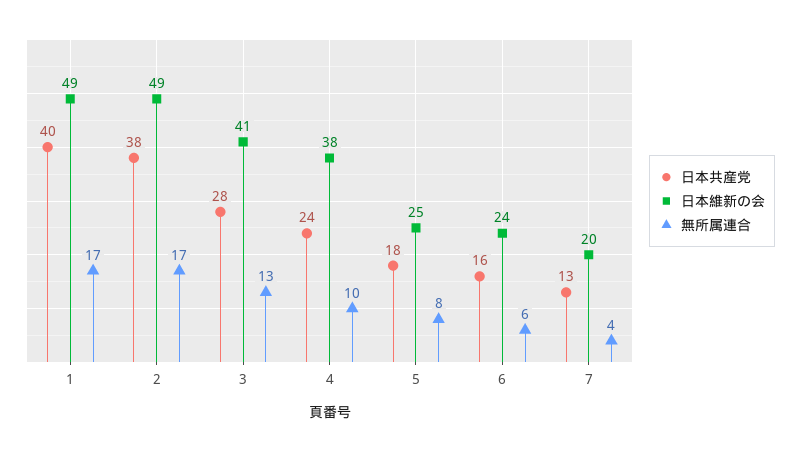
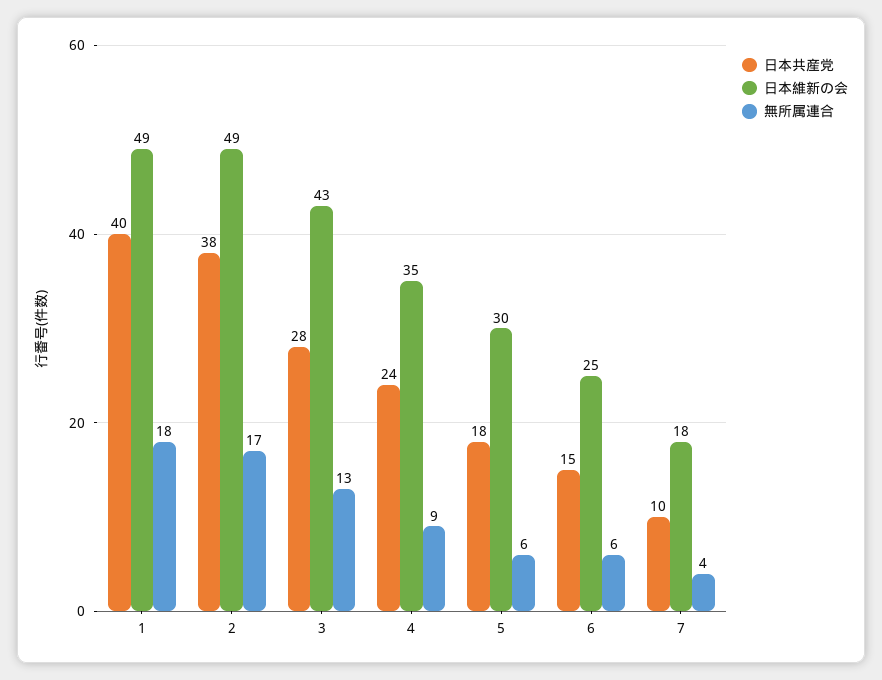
無所属連合, 1: 17 -> 18
日本維新の会, 3: 41 -> 43
日本維新の会, 4: 38 -> 35
無所属連合, 4: 10 -> 9
日本維新の会, 5: 25 -> 30
無所属連合, 5: 8 -> 6
日本共産党, 6: 16 -> 15
日本維新の会, 6: 24 -> 25
日本共産党, 7: 13 -> 10
日本維新の会, 7: 20 -> 18

